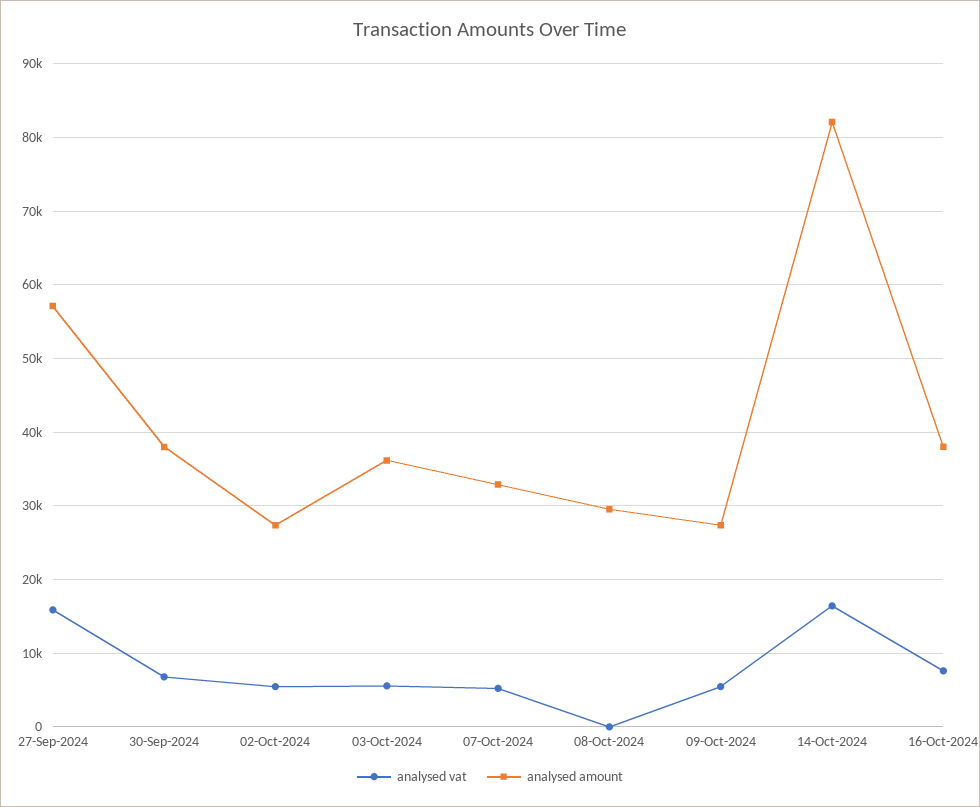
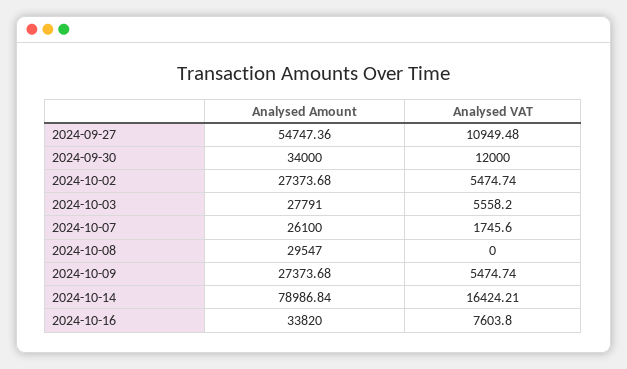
analysed vat, 27-Sep-2024: 16000 -> 10949.48
analysed amount, 27-Sep-2024: 57000 -> 54747.36
analysed vat, 30-Sep-2024: 7000 -> 12000
analysed amount, 30-Sep-2024: 38000 -> 34000
analysed amount, 03-Oct-2024: 36000 -> 27791
analysed vat, 07-Oct-2024: 5000 -> 1745.6
analysed amount, 07-Oct-2024: 33000 -> 26100
analysed amount, 14-Oct-2024: 82000 -> 78986.84
analysed amount, 16-Oct-2024: 38000 -> 33820

